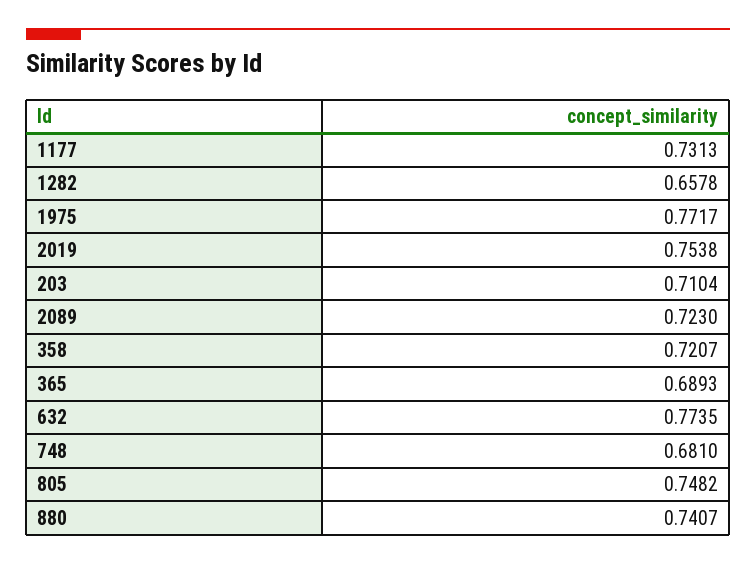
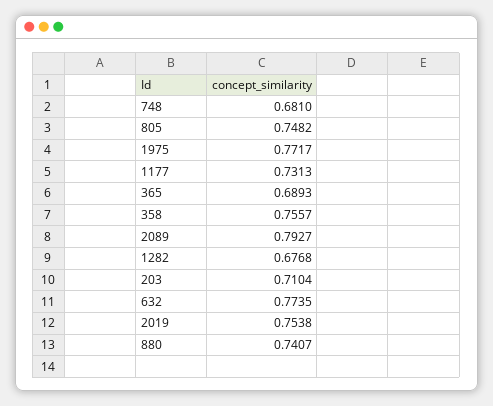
1282: 0.6578 -> 0.6768
2089: 0.723 -> 0.7927
358: 0.7207 -> 0.7557

